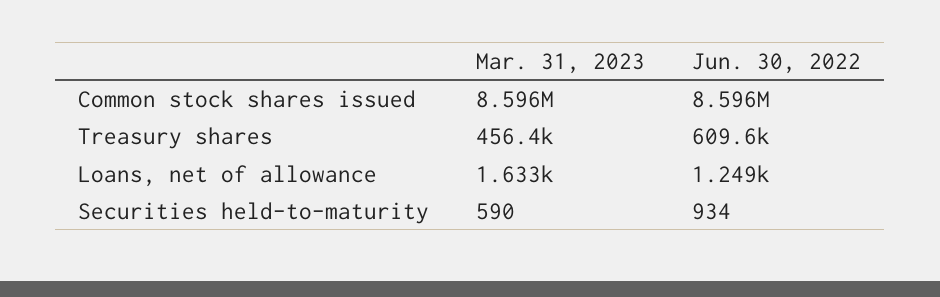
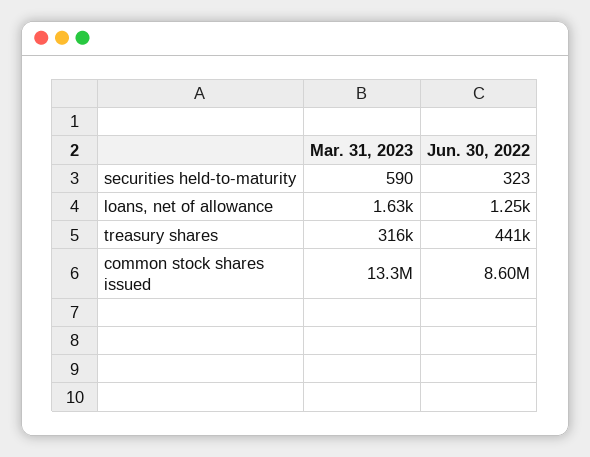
Mar. 31, 2023, Common stock shares issued: 8596000 -> 13300000
Mar. 31, 2023, Treasury shares: 456400 -> 316000
Jun. 30, 2022, Treasury shares: 609600 -> 441000
Jun. 30, 2022, Securities held-to-maturity: 934 -> 323

